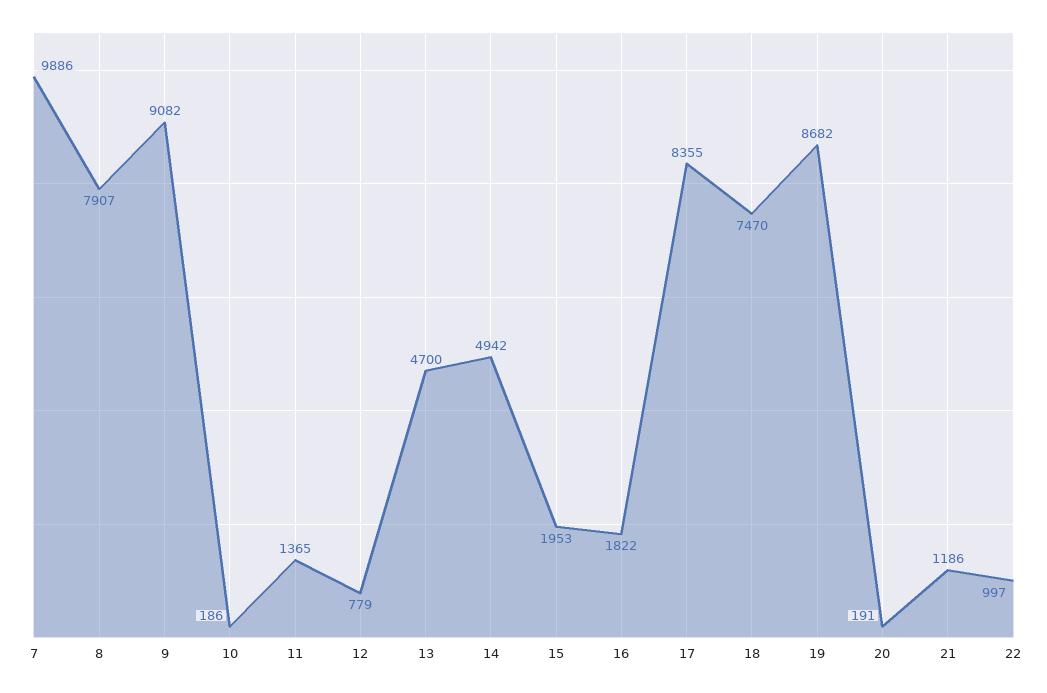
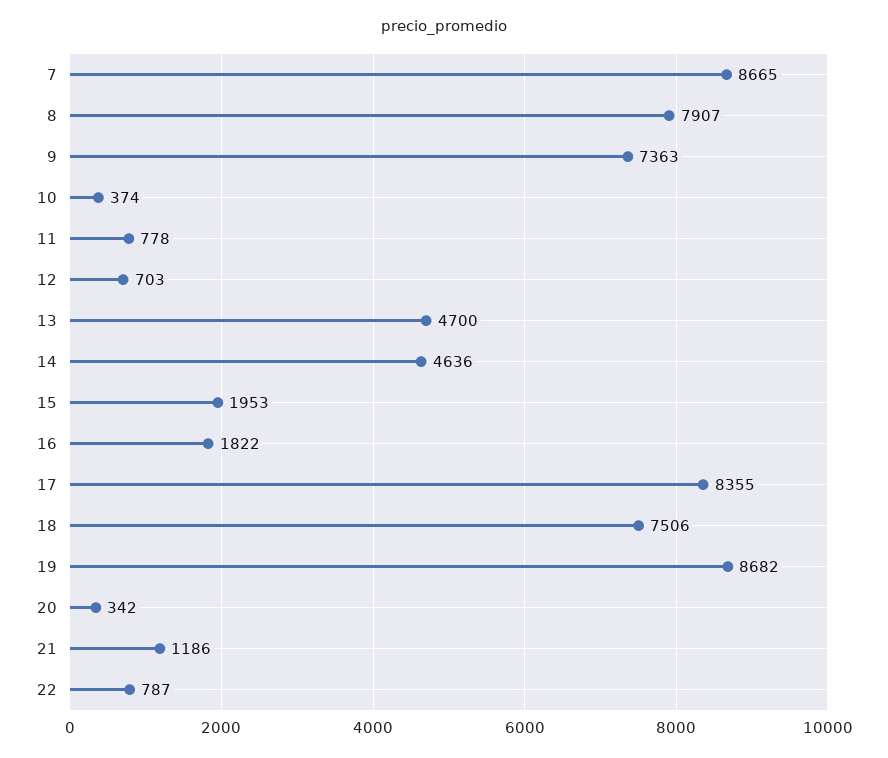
7: 9886 -> 8665
9: 9082 -> 7363
10: 186 -> 374
11: 1365 -> 778
12: 779 -> 703
14: 4942 -> 4636
18: 7470 -> 7506
20: 191 -> 342
22: 997 -> 787

